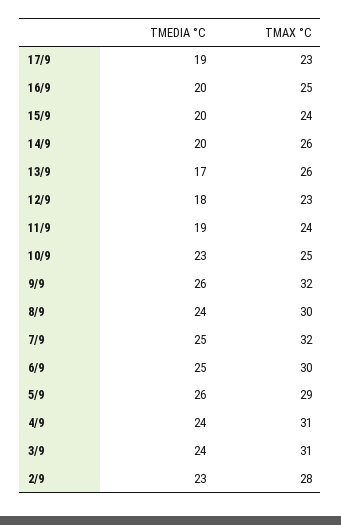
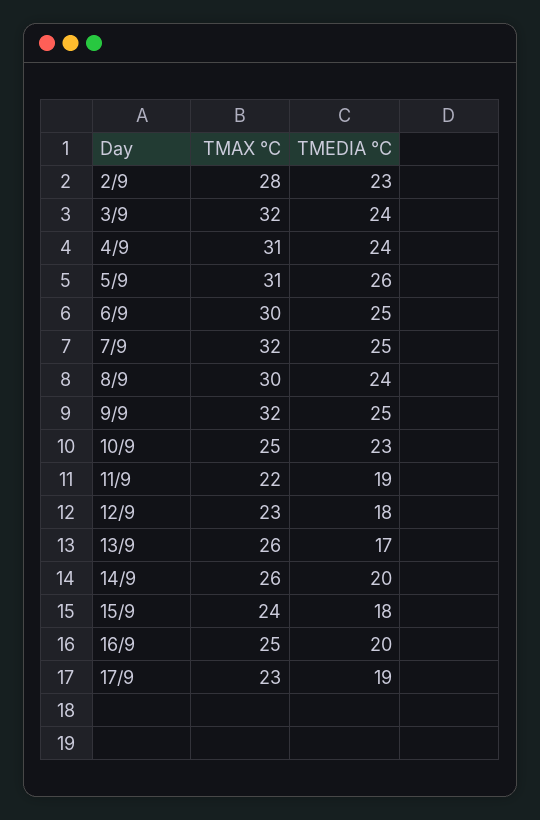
TMEDIA °C, 15/9: 20 -> 18
TMAX °C, 11/9: 24 -> 22
TMEDIA °C, 9/9: 26 -> 25
TMAX °C, 5/9: 29 -> 31
TMAX °C, 3/9: 31 -> 32

